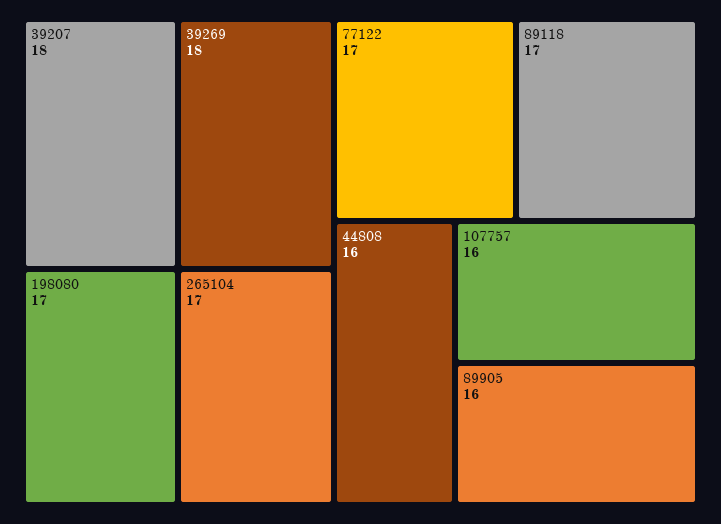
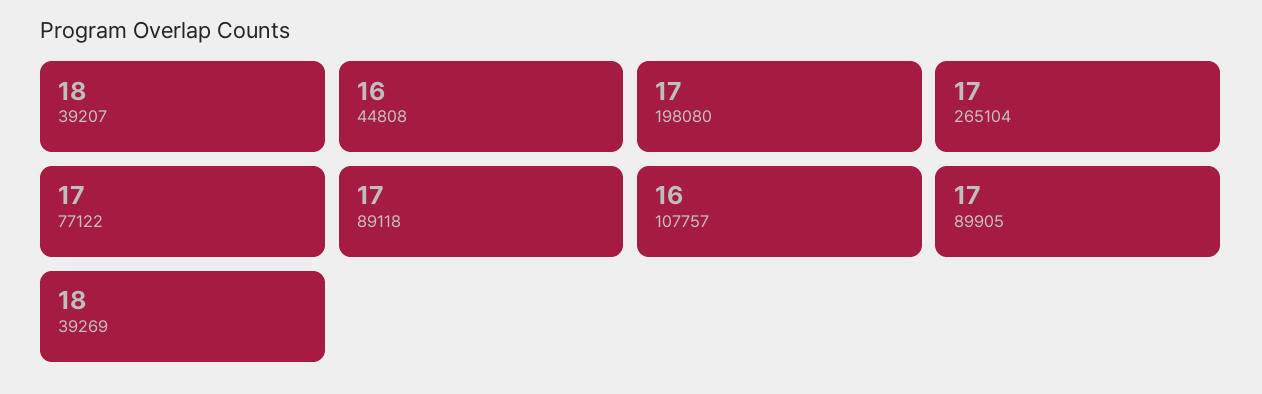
89905: 16 -> 17

